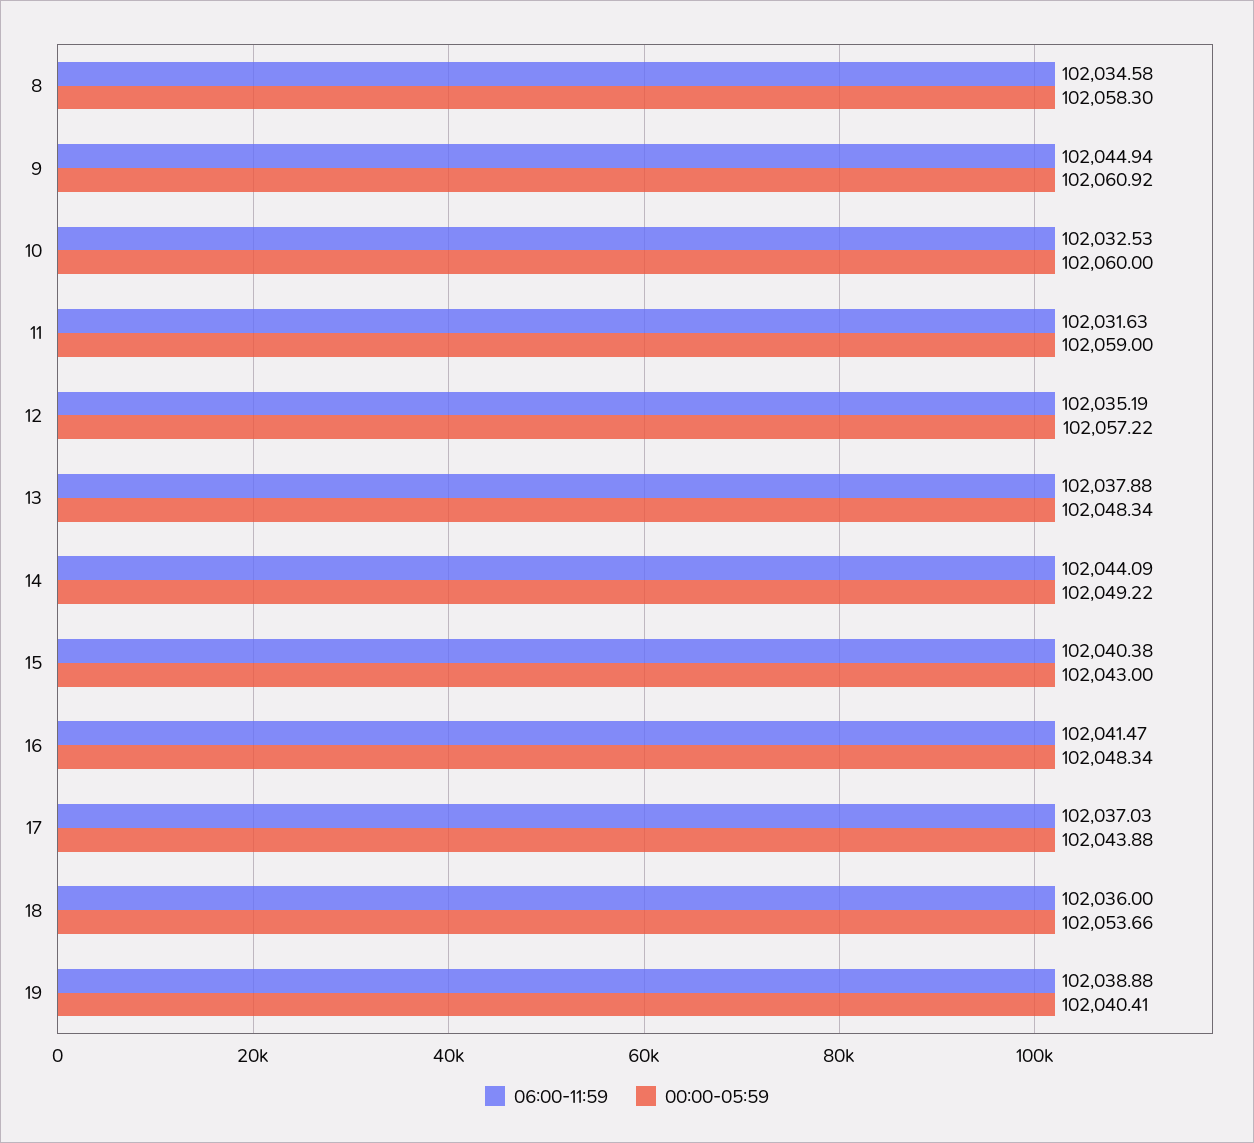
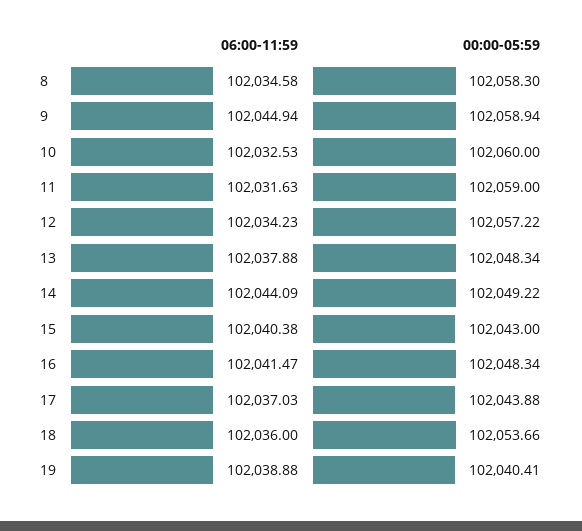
00:00-05:59, 9: 102060.92 -> 102058.94
06:00-11:59, 12: 102035.19 -> 102034.23

